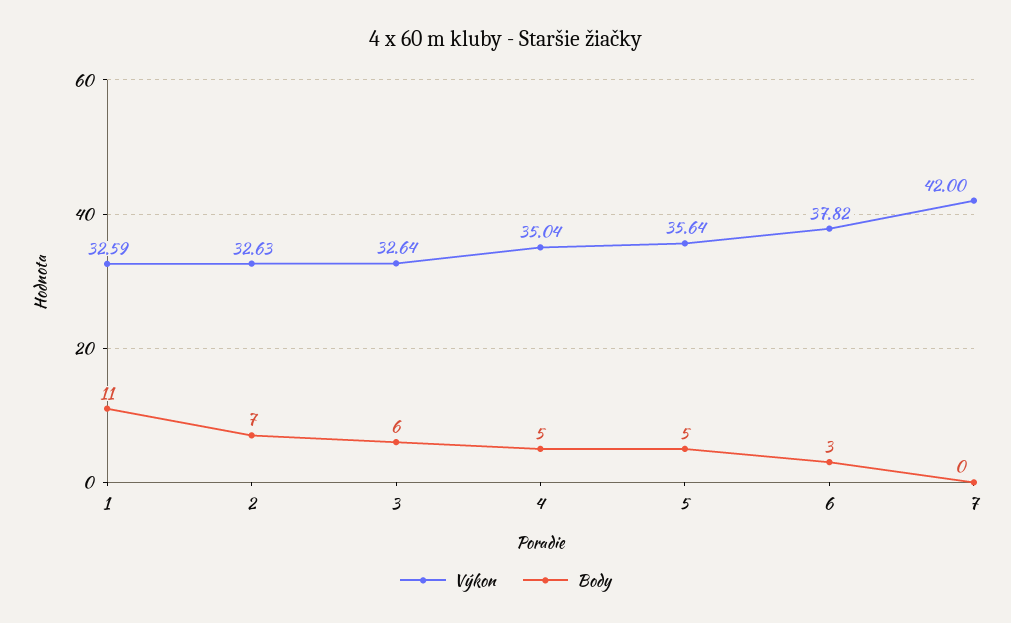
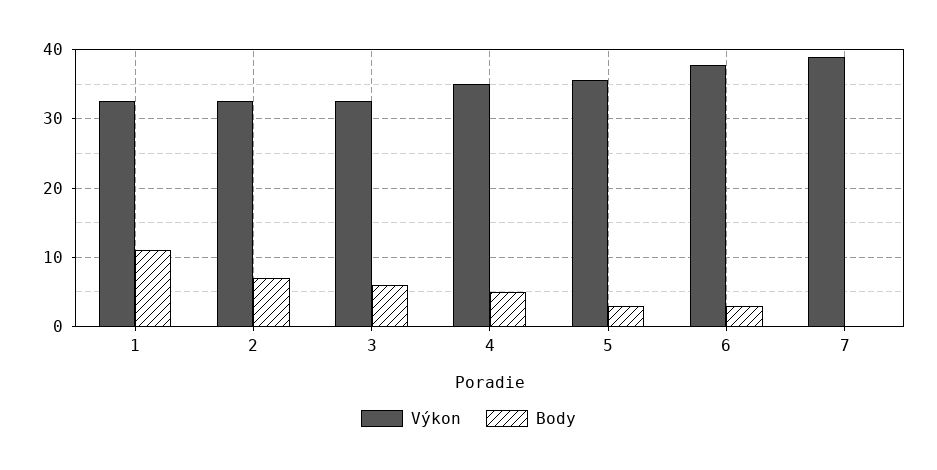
Body, 5: 5 -> 3
Výkon, 7: 42 -> 39

